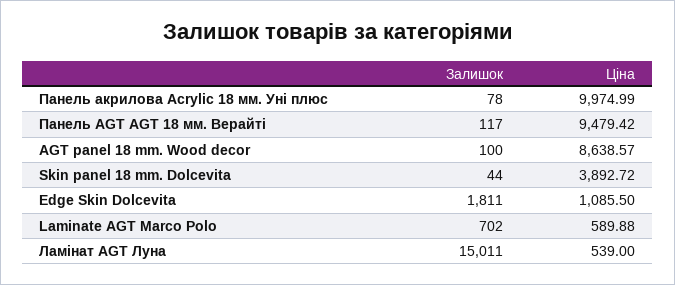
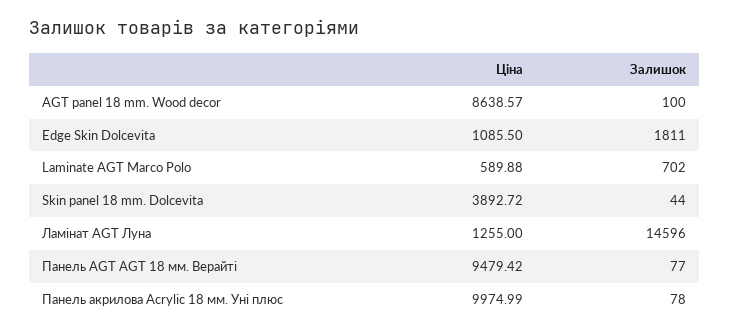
Залишок, Панель AGT AGT 18 мм. Верайті: 117 -> 77
Залишок, Ламінат AGT Луна: 15011 -> 14596
Ціна, Ламінат AGT Луна: 539 -> 1255

